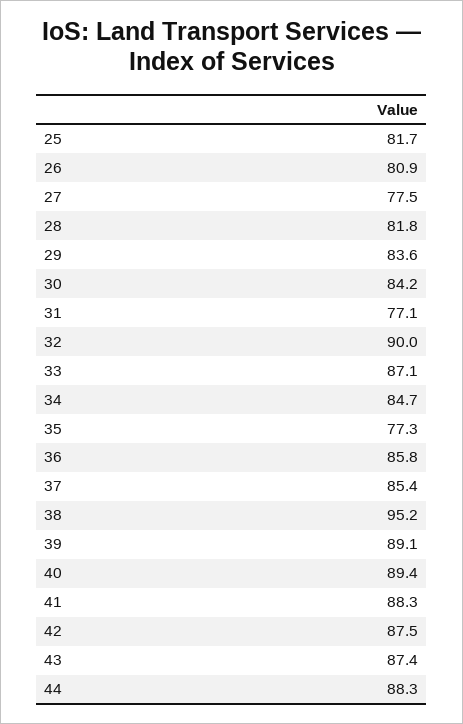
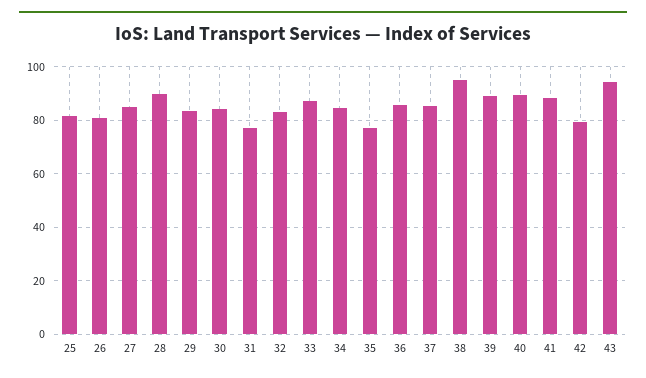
27: 77.5 -> 85
28: 81.8 -> 90
32: 90 -> 82.5
42: 87.5 -> 80
43: 87.4 -> 95
44: 88.3 -> none

